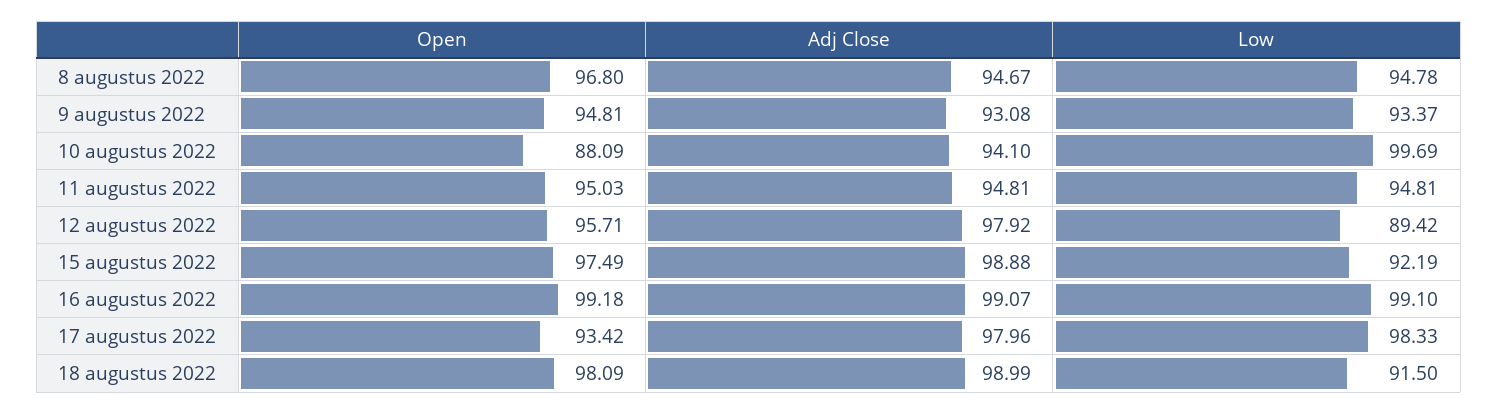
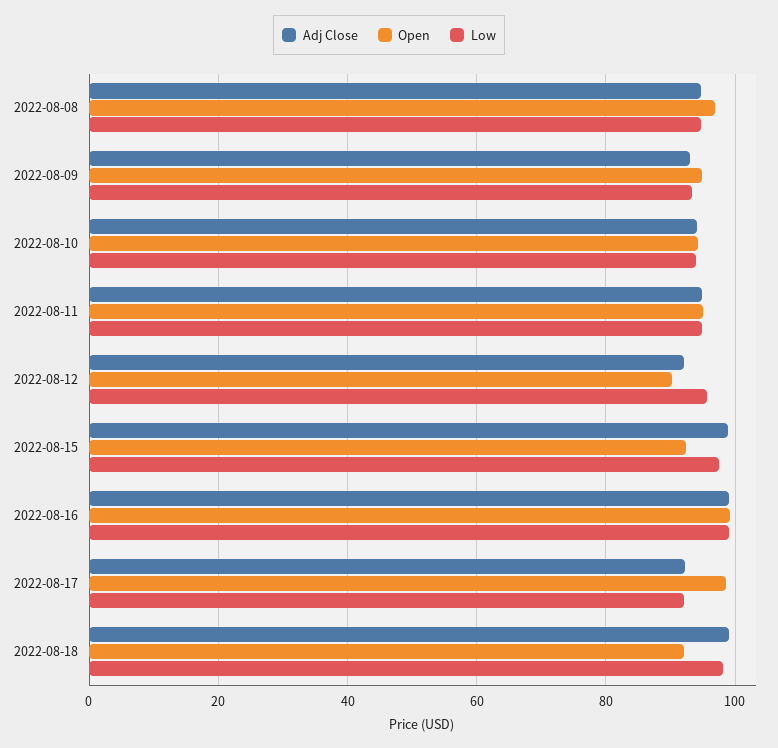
Open, 10 augustus 2022: 88.09 -> 94
Low, 10 augustus 2022: 99.69 -> 94
Open, 12 augustus 2022: 95.71 -> 90
Adj Close, 12 augustus 2022: 97.92 -> 92
Low, 12 augustus 2022: 89.42 -> 96
Open, 15 augustus 2022: 97.49 -> 92
Low, 15 augustus 2022: 92.19 -> 98
Open, 17 augustus 2022: 93.42 -> 98
Adj Close, 17 augustus 2022: 97.96 -> 92
Low, 17 augustus 2022: 98.33 -> 92
Open, 18 augustus 2022: 98.09 -> 92
Low, 18 augustus 2022: 91.5 -> 98

